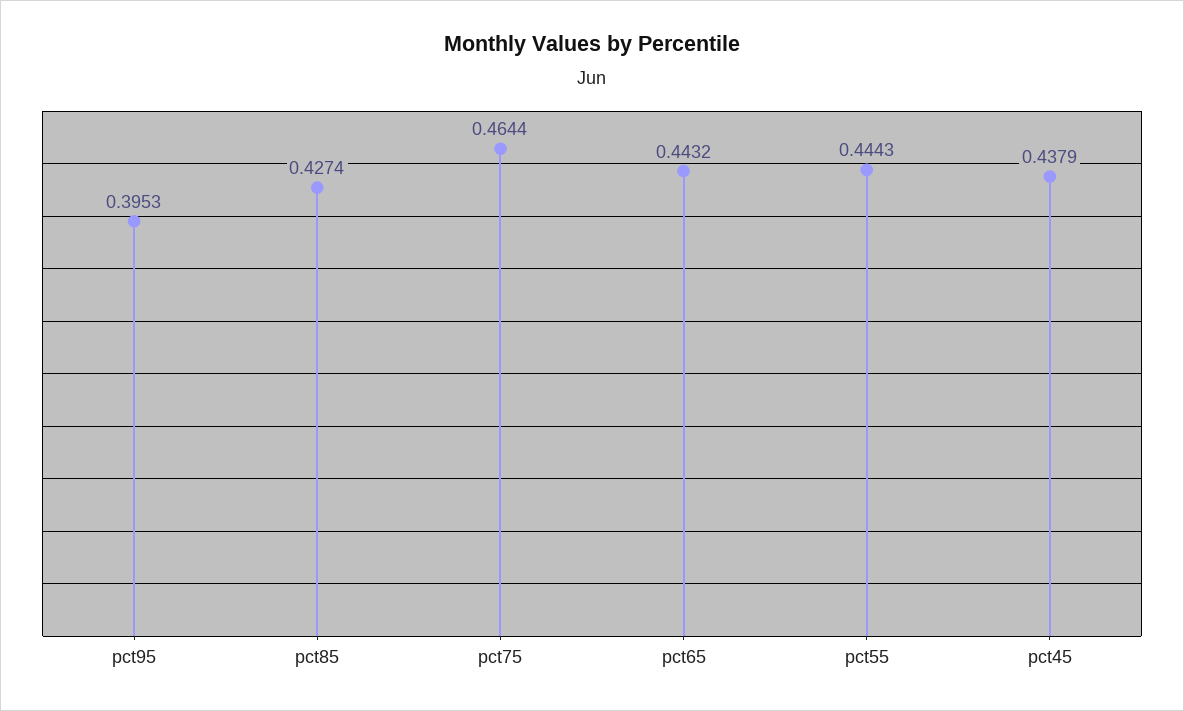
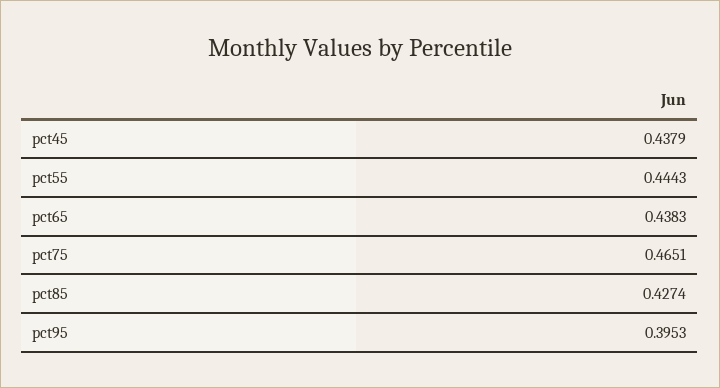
pct75: 0.4644 -> 0.4651
pct65: 0.4432 -> 0.4383

